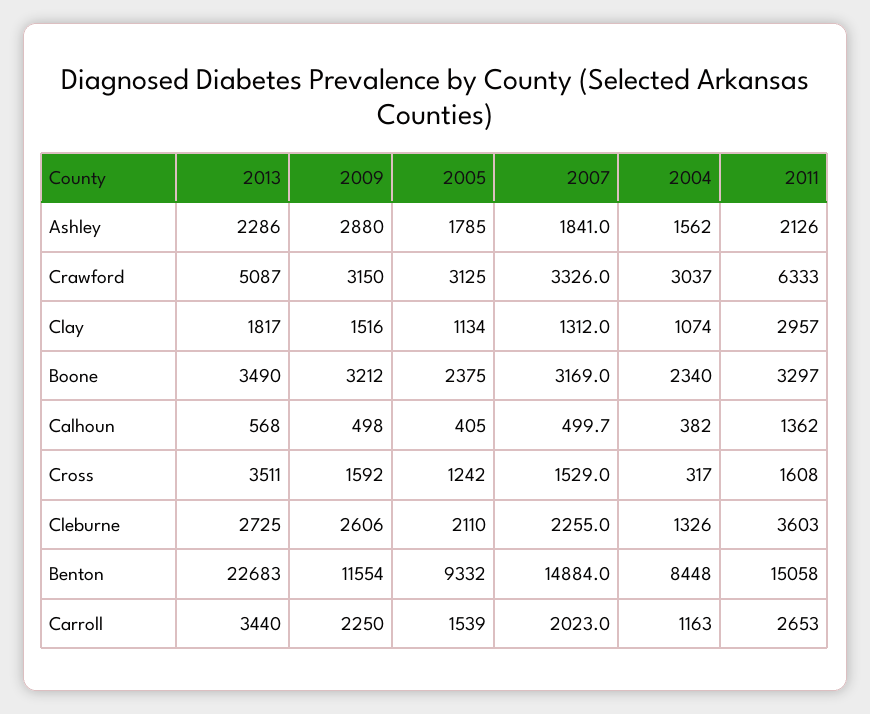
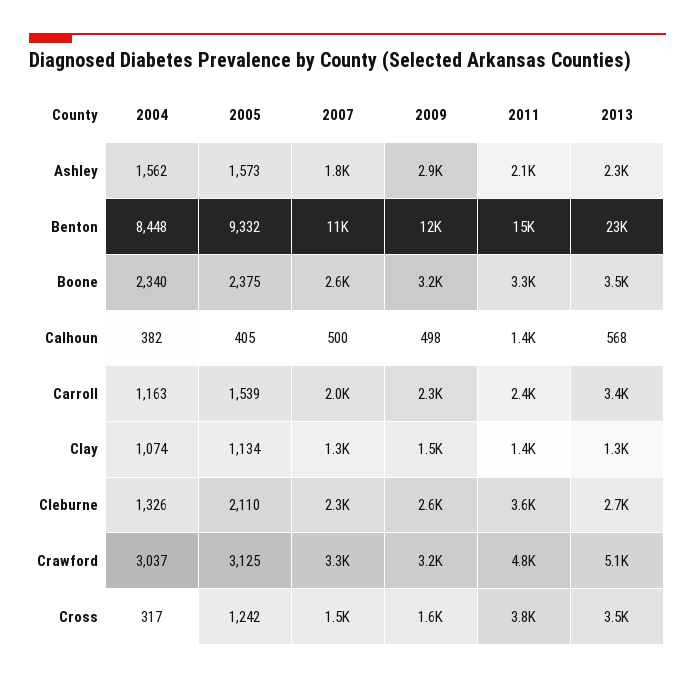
2005, Ashley: 1785 -> 1573
2011, Crawford: 6333 -> 4800
2013, Clay: 1817 -> 1300
2011, Clay: 2957 -> 1400
2007, Boone: 3169 -> 2600
2011, Cross: 1608 -> 3800
2007, Benton: 14884 -> 11000
2011, Carroll: 2653 -> 2400

